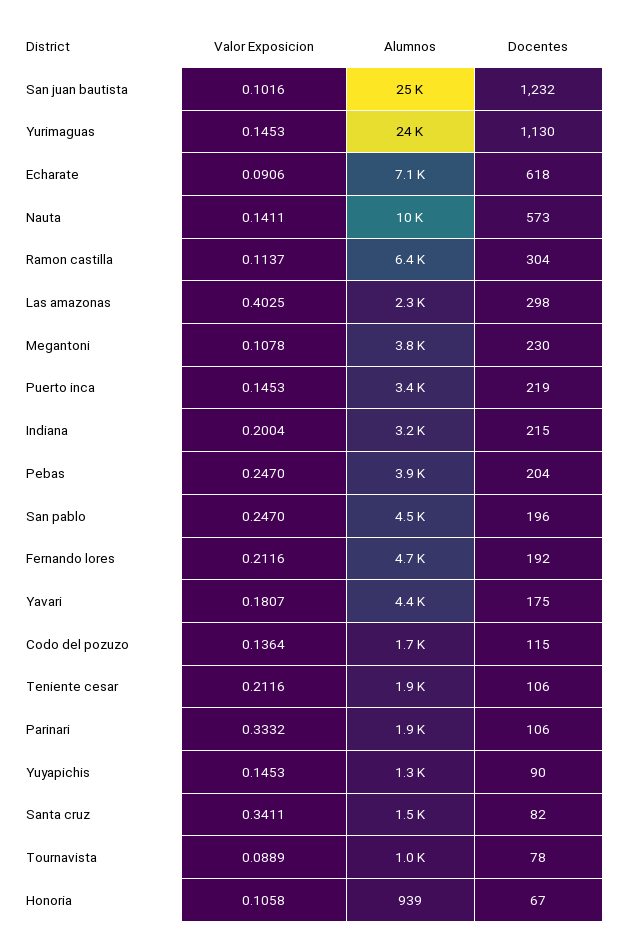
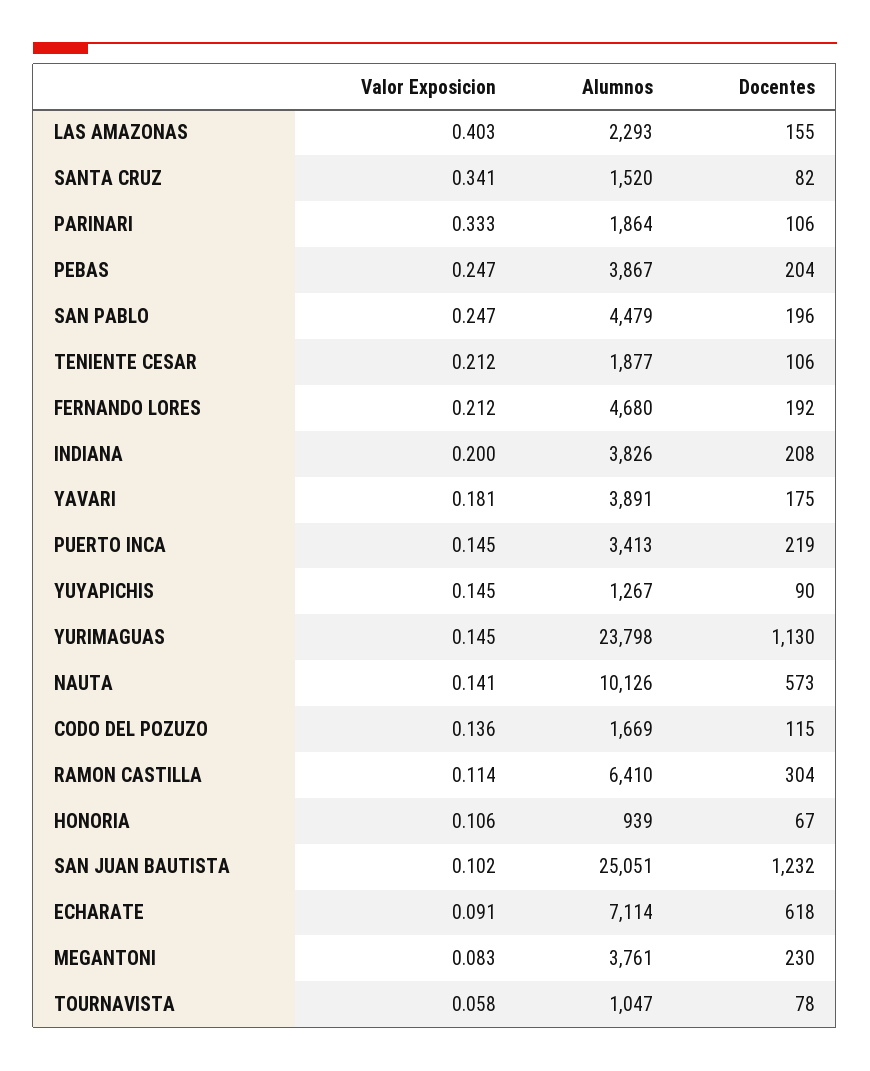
Docentes, Las amazonas: 298 -> 155
Valor Exposicion, Megantoni: 0.1078 -> 0.083
Alumnos, Indiana: 3200 -> 3826
Docentes, Indiana: 215 -> 208
Alumnos, Yavari: 4400 -> 3891
Valor Exposicion, Tournavista: 0.0889 -> 0.058

